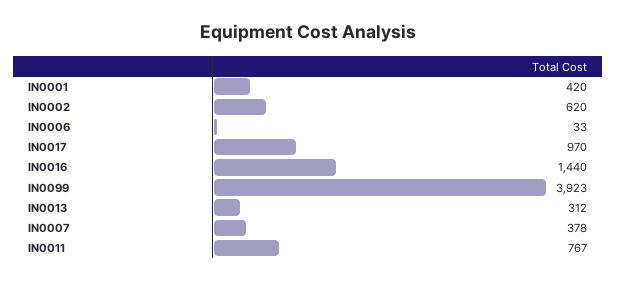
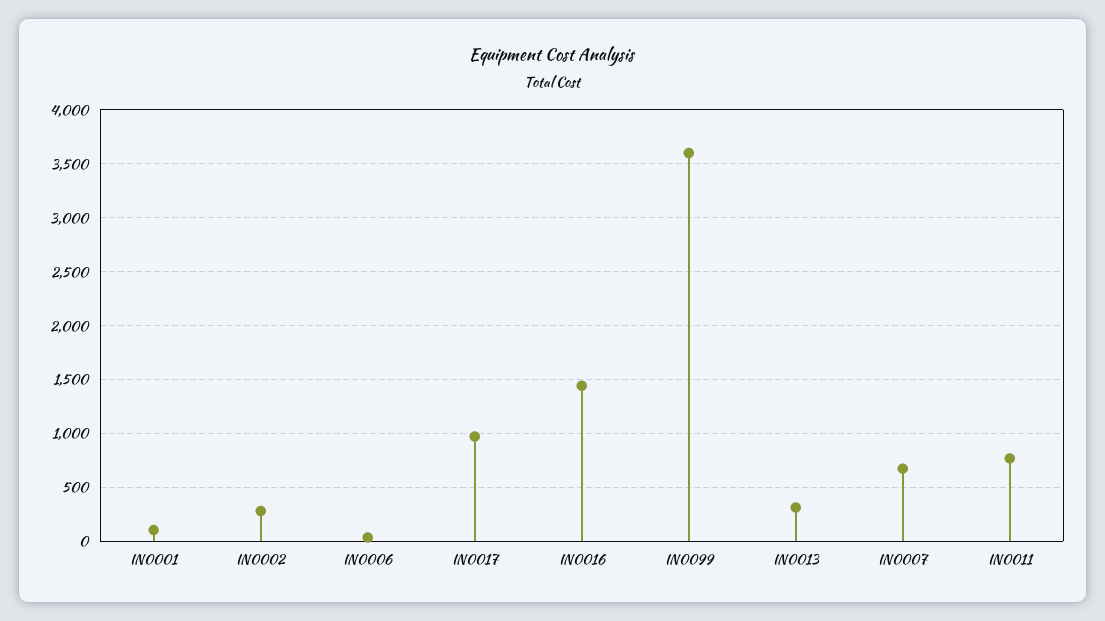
IN0001: 420 -> 100
IN0002: 620 -> 300
IN0099: 3923 -> 3600
IN0007: 378 -> 700

